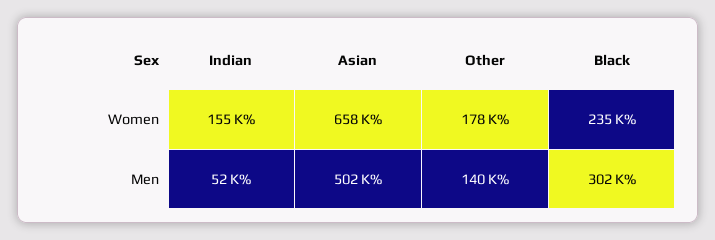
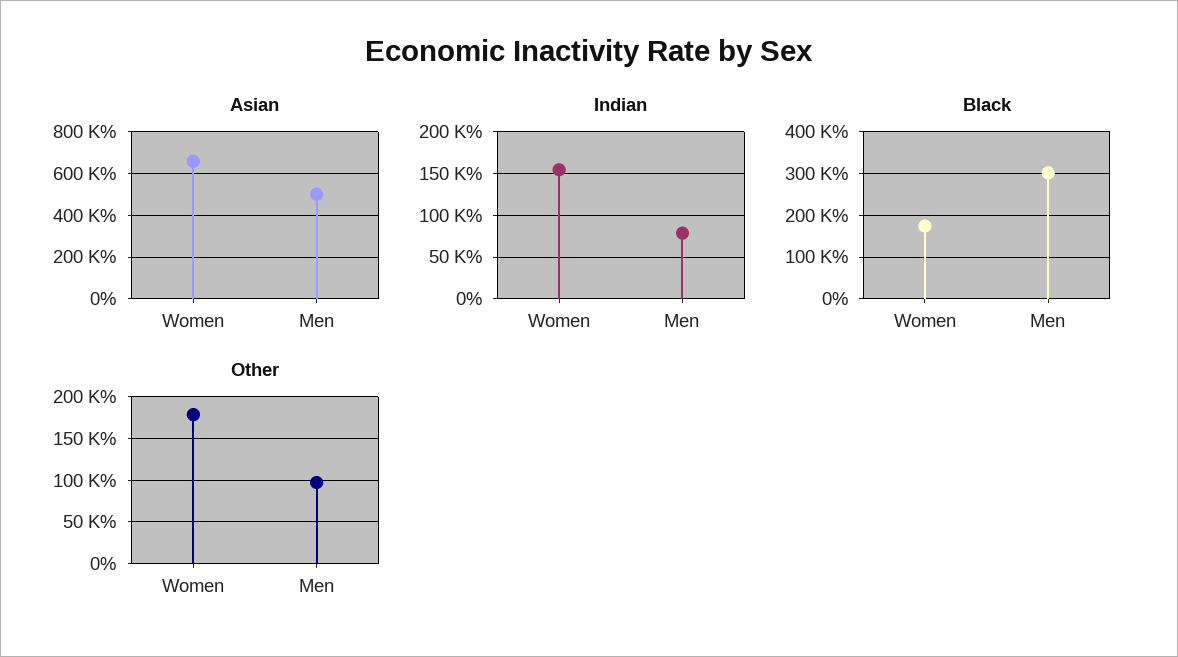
Black, Women: 235000 -> 180000
Indian, Men: 52000 -> 80000
Other, Men: 140000 -> 100000

